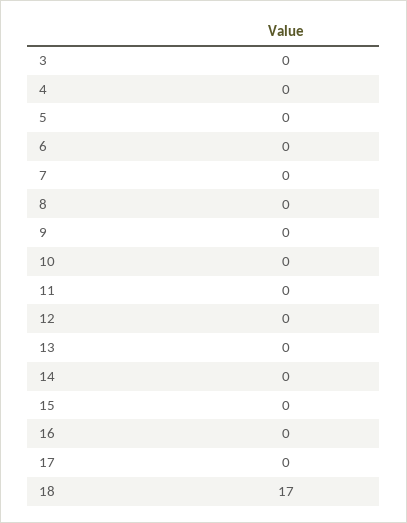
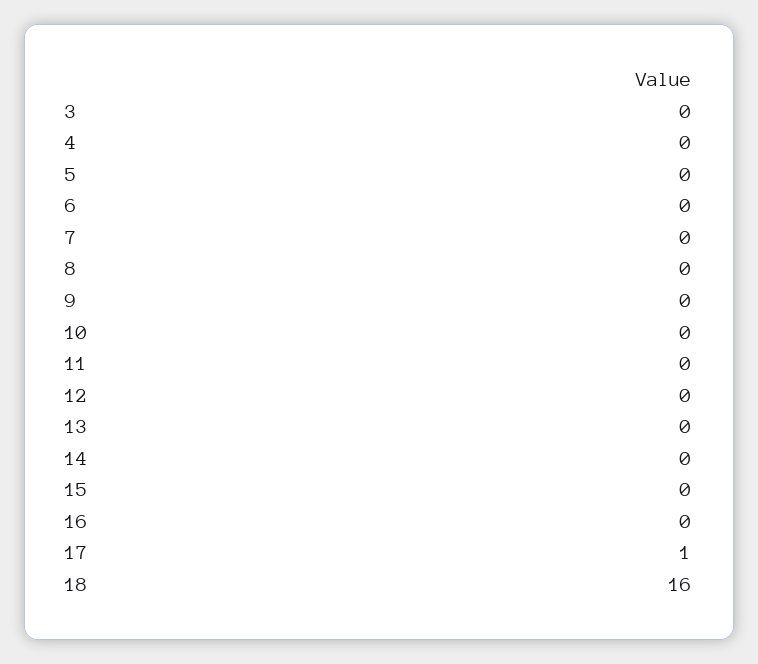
17: 0 -> 1
18: 17 -> 16

